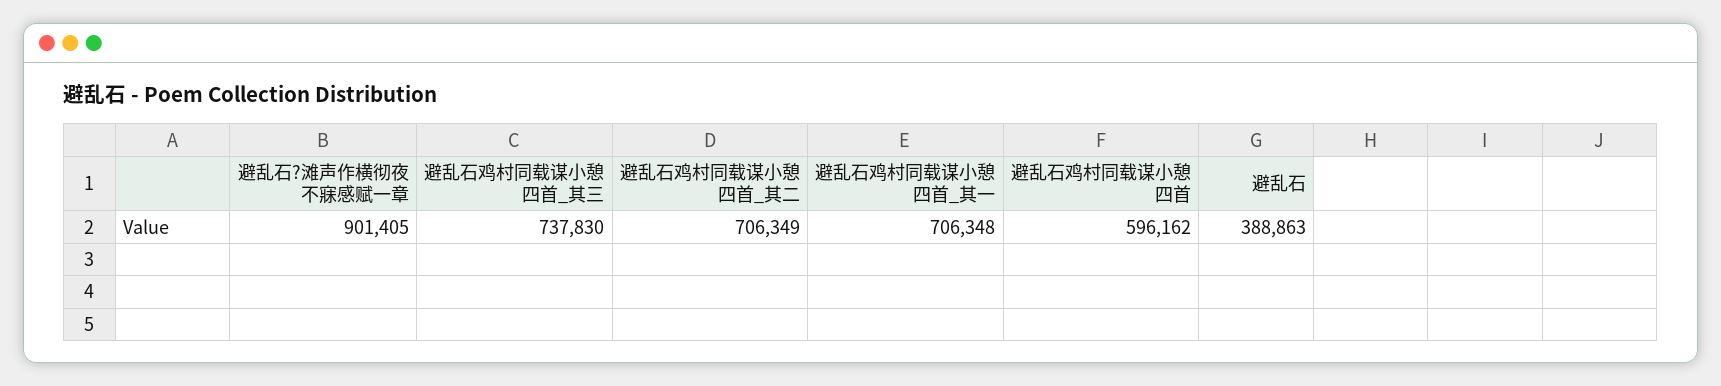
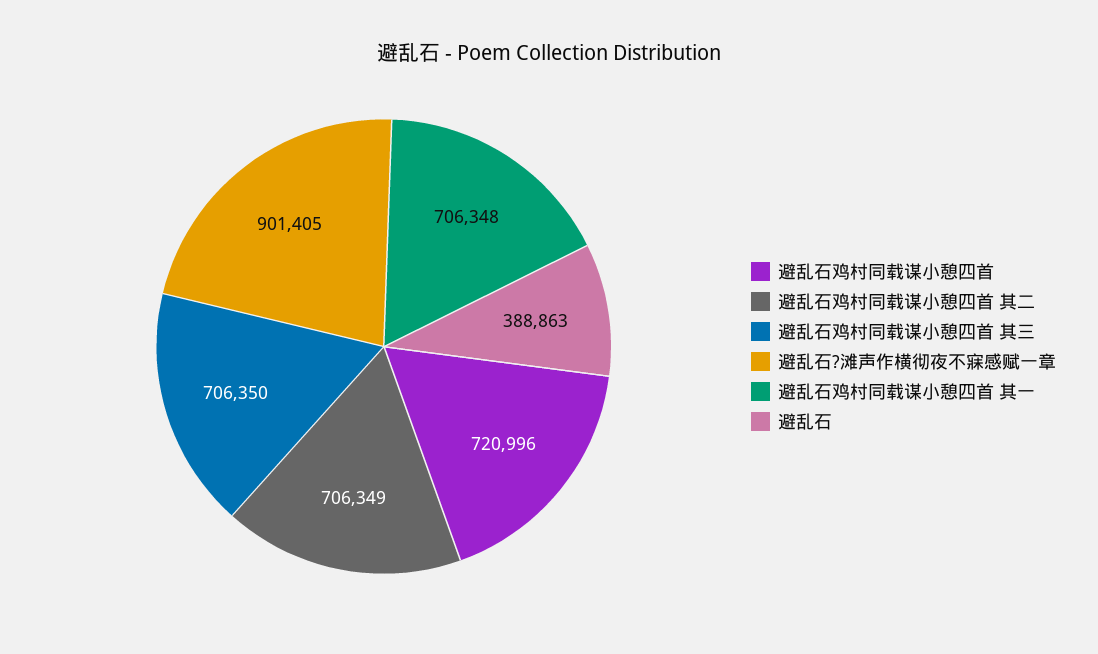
避乱石鸡村同载谋小憩四首_其三: 737830 -> 706350
避乱石鸡村同载谋小憩四首: 596162 -> 720996

